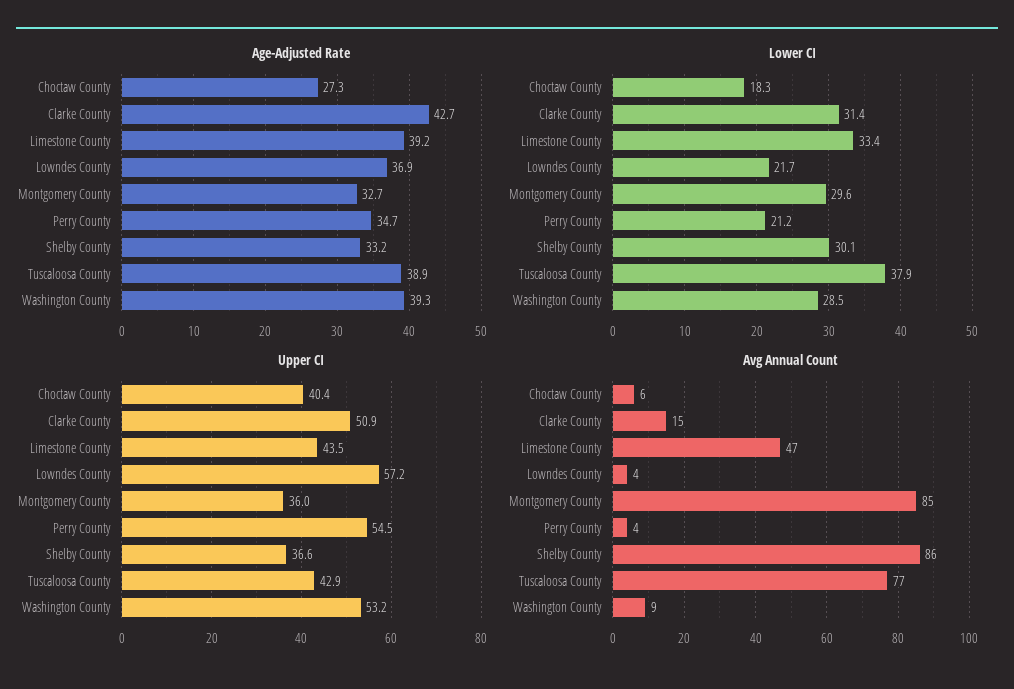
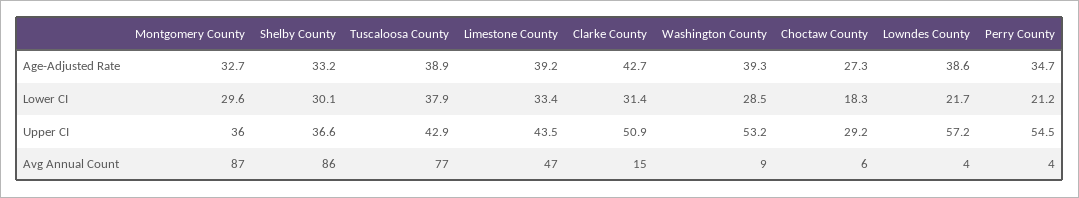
Age-Adjusted Rate, Lowndes County: 36.9 -> 38.6
Upper CI, Choctaw County: 40.4 -> 29.2
Avg Annual Count, Montgomery County: 85 -> 87

